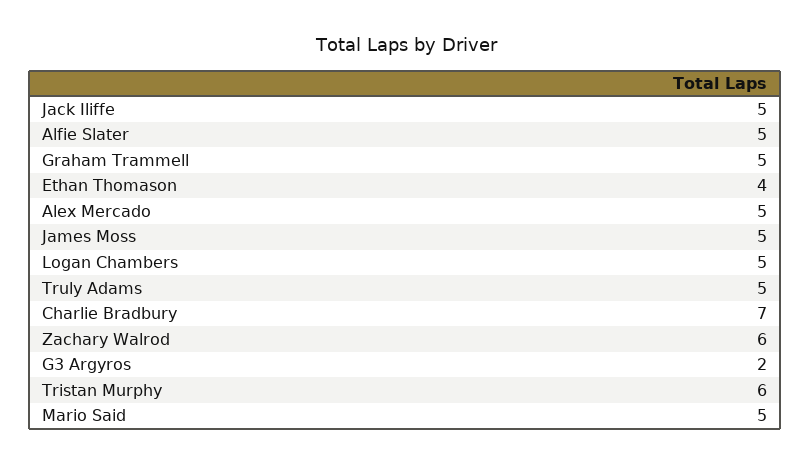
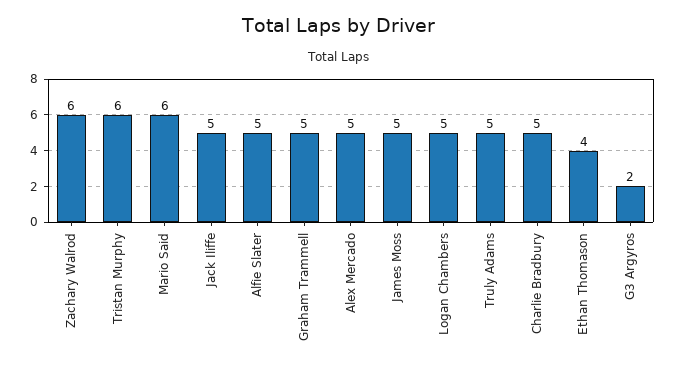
Charlie Bradbury: 7 -> 5
Mario Said: 5 -> 6

